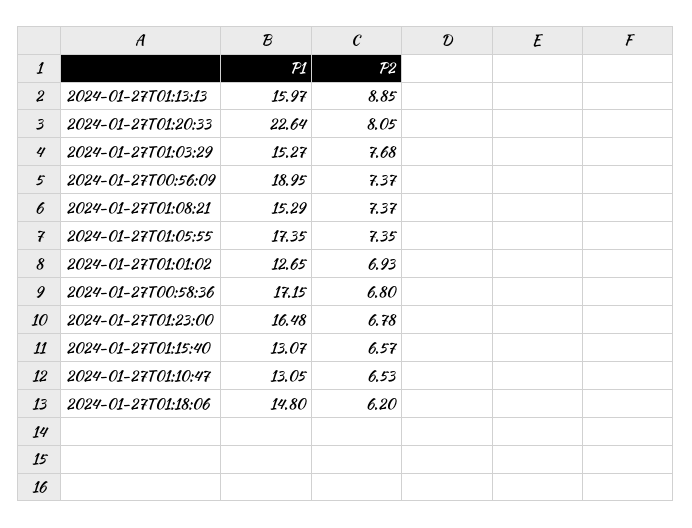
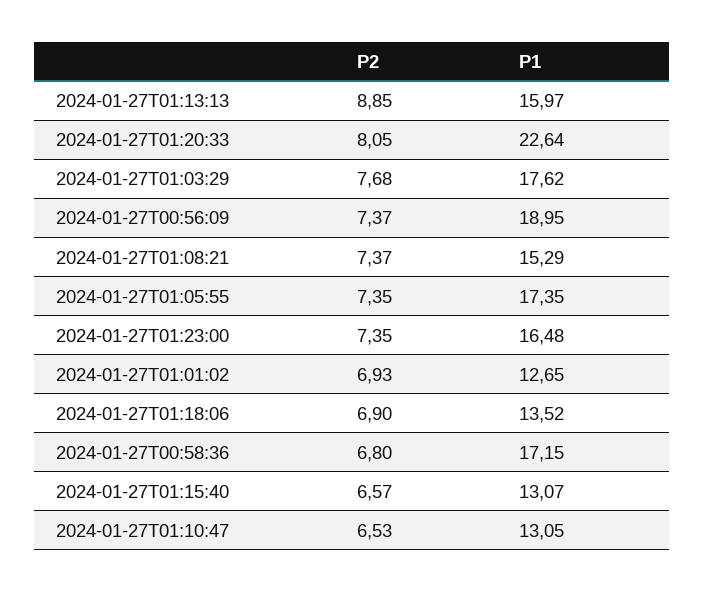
P1, 2024-01-27T01:03:29: 15.27 -> 17.62
P2, 2024-01-27T01:23:00: 6.78 -> 7.35
P1, 2024-01-27T01:18:06: 14.8 -> 13.52
P2, 2024-01-27T01:18:06: 6.2 -> 6.9

